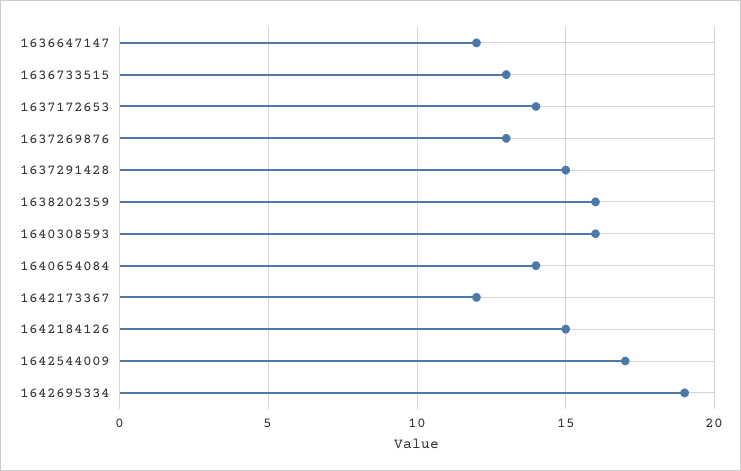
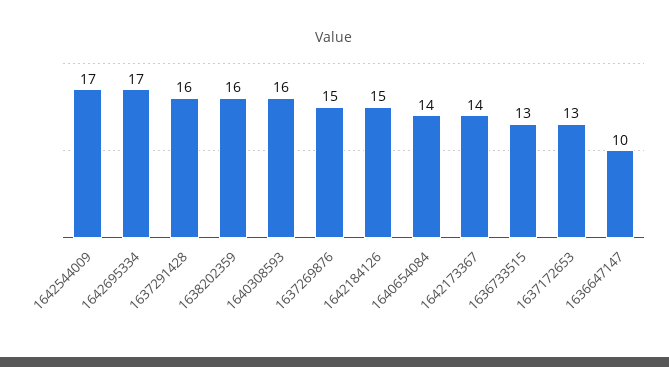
1636647147: 12 -> 10
1637172653: 14 -> 13
1637269876: 13 -> 15
1637291428: 15 -> 16
1642173367: 12 -> 14
1642695334: 19 -> 17

